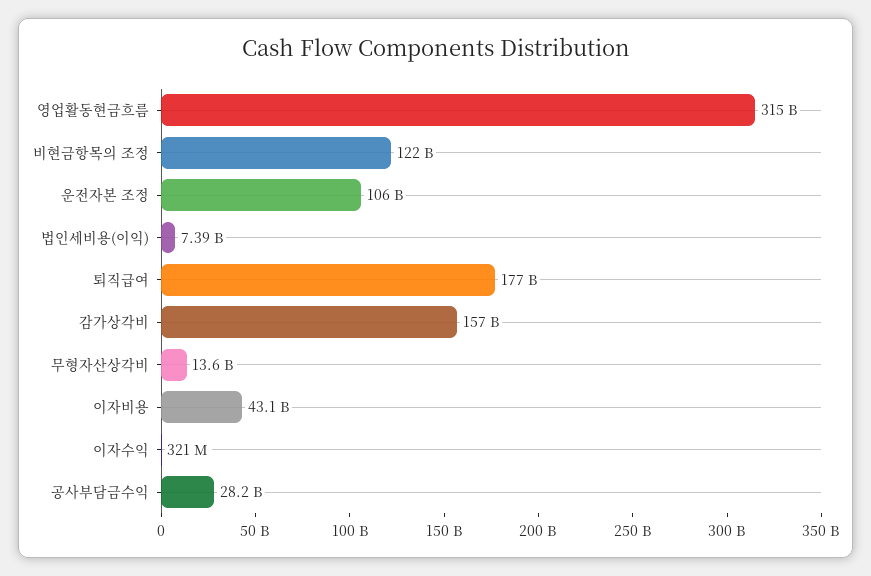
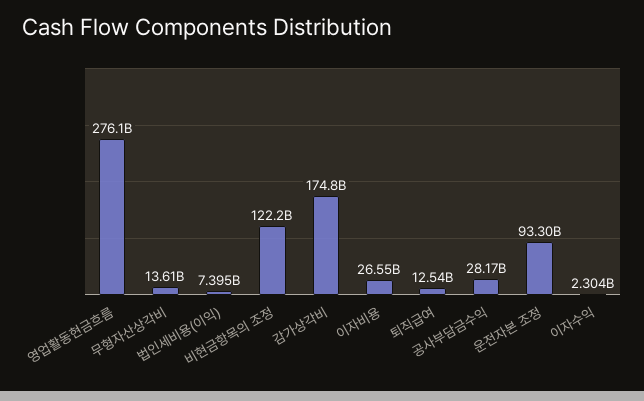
영업활동현금흐름: 315000000000 -> 276100000000
운전자본 조정: 106000000000 -> 93300000000
퇴직급여: 177000000000 -> 12540000000
감가상각비: 157000000000 -> 174800000000
이자비용: 43100000000 -> 26550000000
이자수익: 321000000 -> 2304000000

